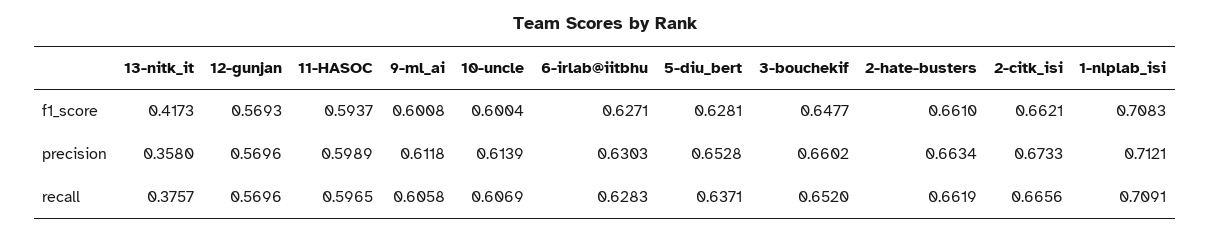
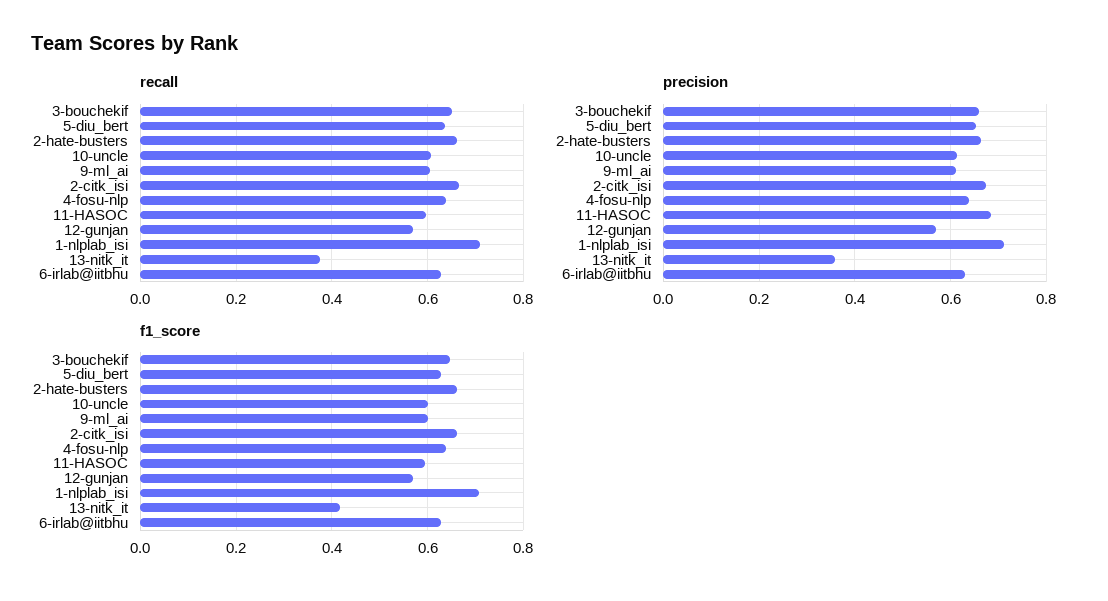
precision, 11-HASOC: 0.5989 -> 0.68
recall, 4-fosu-nlp: none -> 0.64
precision, 4-fosu-nlp: none -> 0.64
f1_score, 4-fosu-nlp: none -> 0.64

